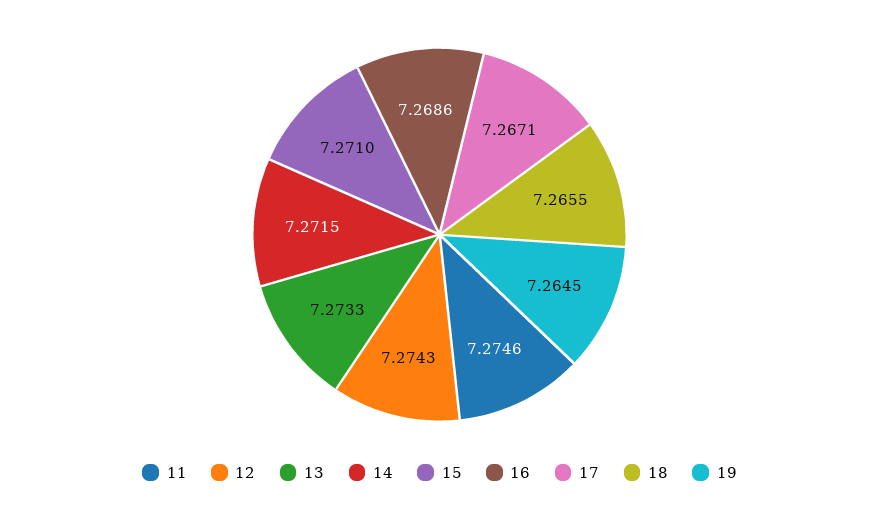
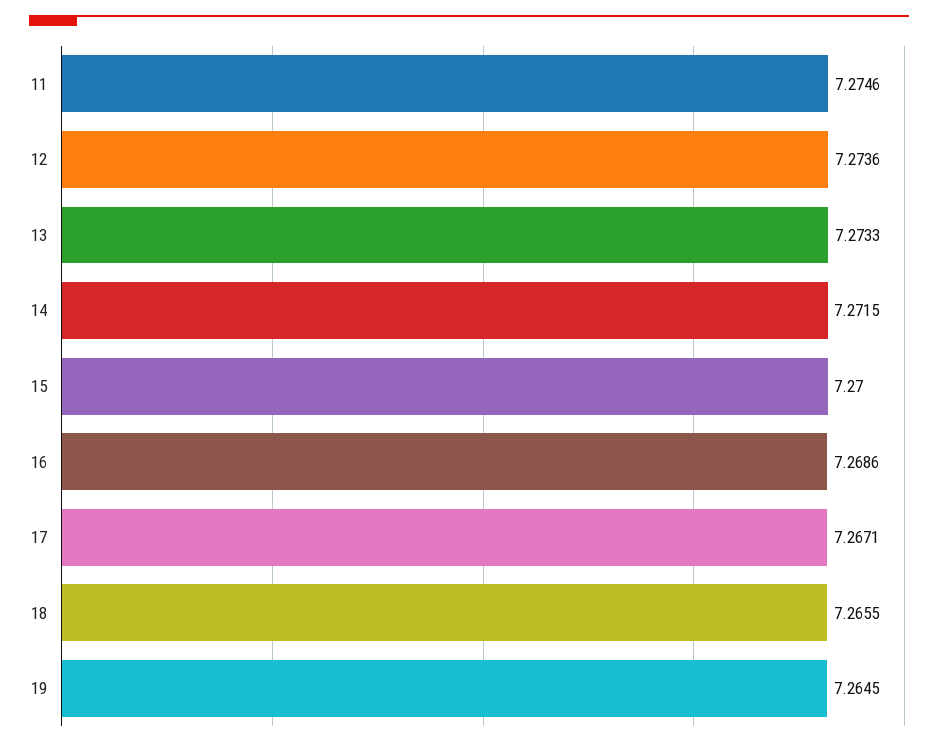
12: 7.2743 -> 7.2736
15: 7.271 -> 7.27

